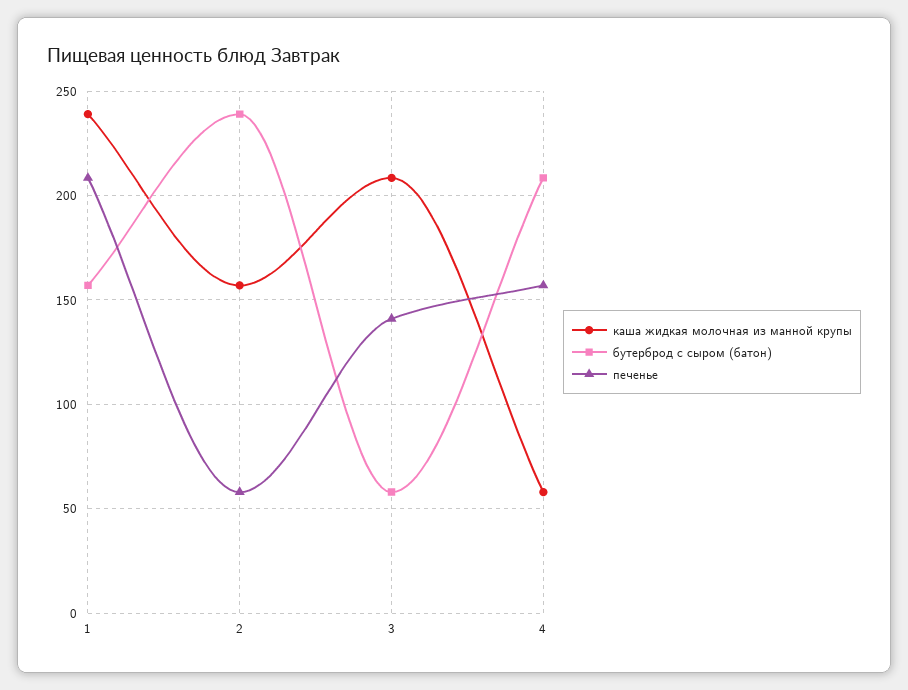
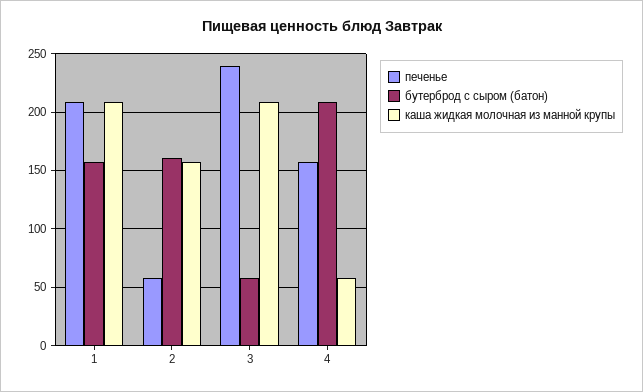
каша жидкая молочная из манной крупы, 1: 240 -> 210
бутерброд с сыром (батон), 2: 240 -> 160
печенье, 3: 140 -> 240

